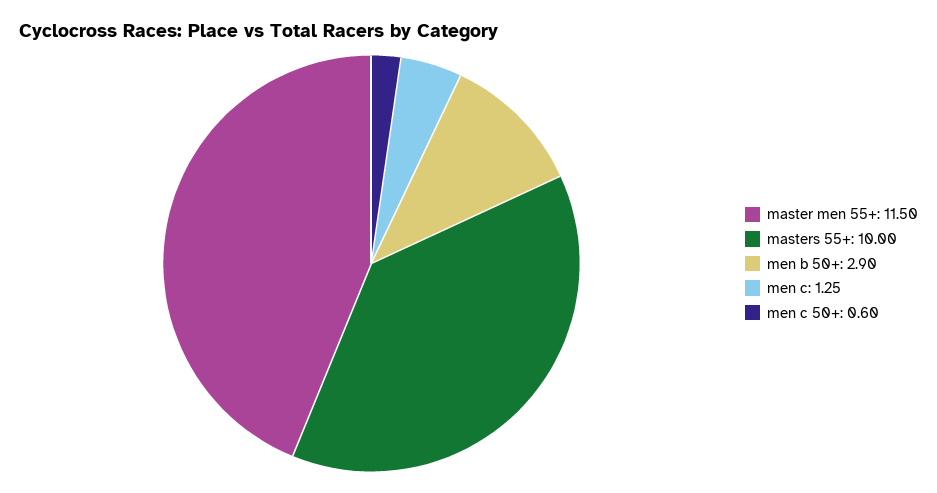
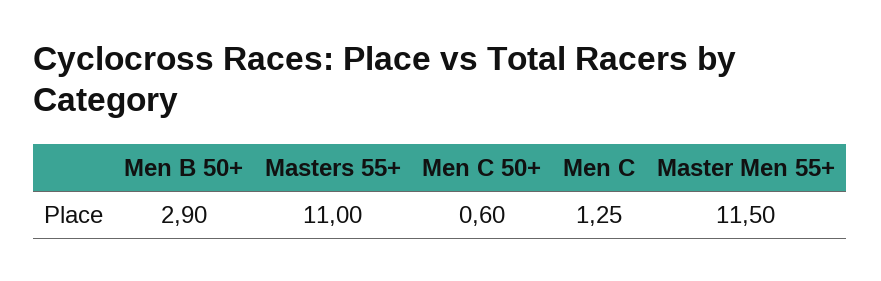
masters 55+: 10 -> 11

